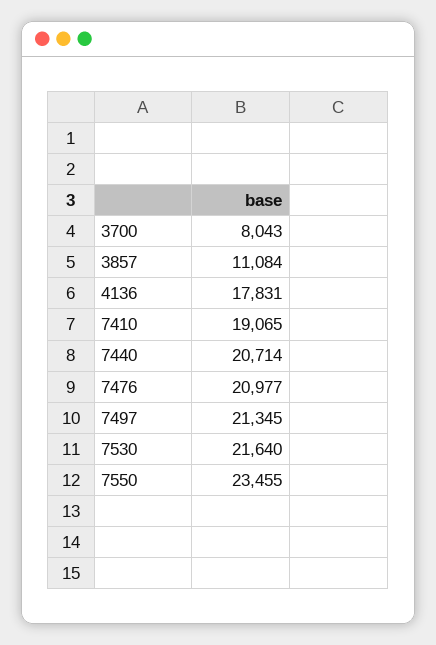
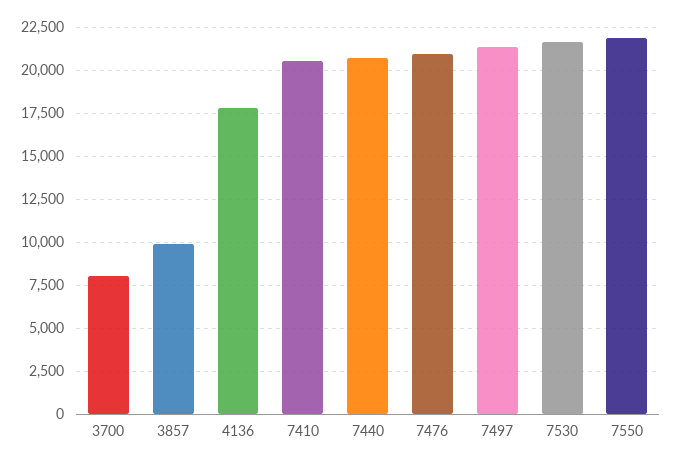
3857: 11084 -> 10000
7410: 19065 -> 20500
7550: 23455 -> 22000

